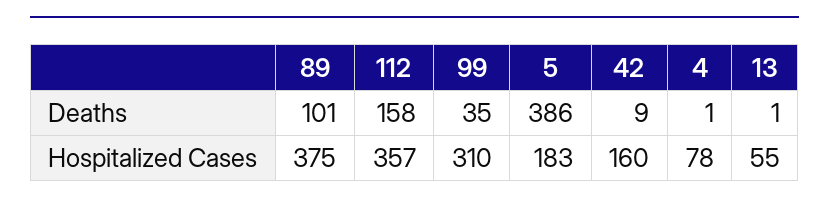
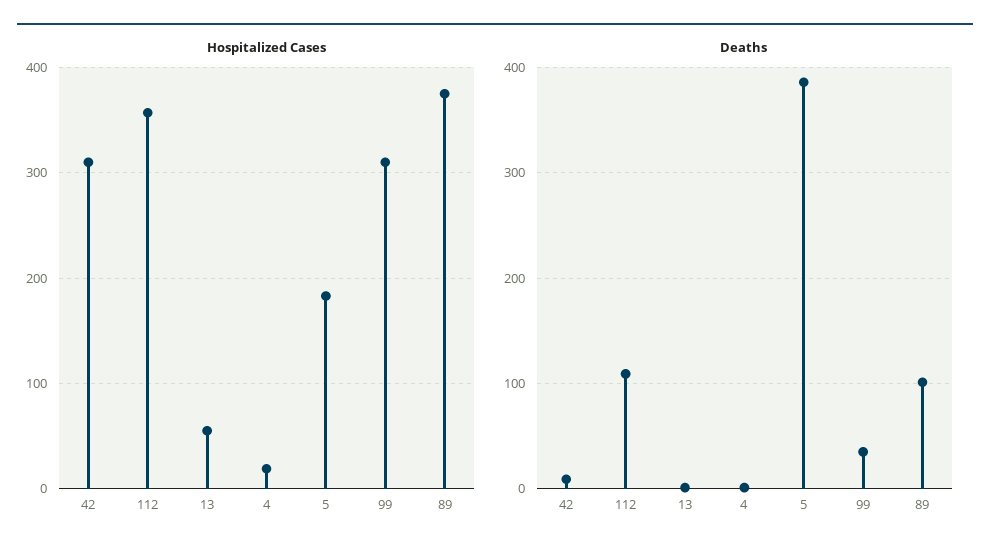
Deaths, 112: 158 -> 110
Hospitalized Cases, 42: 160 -> 310
Hospitalized Cases, 4: 78 -> 20

